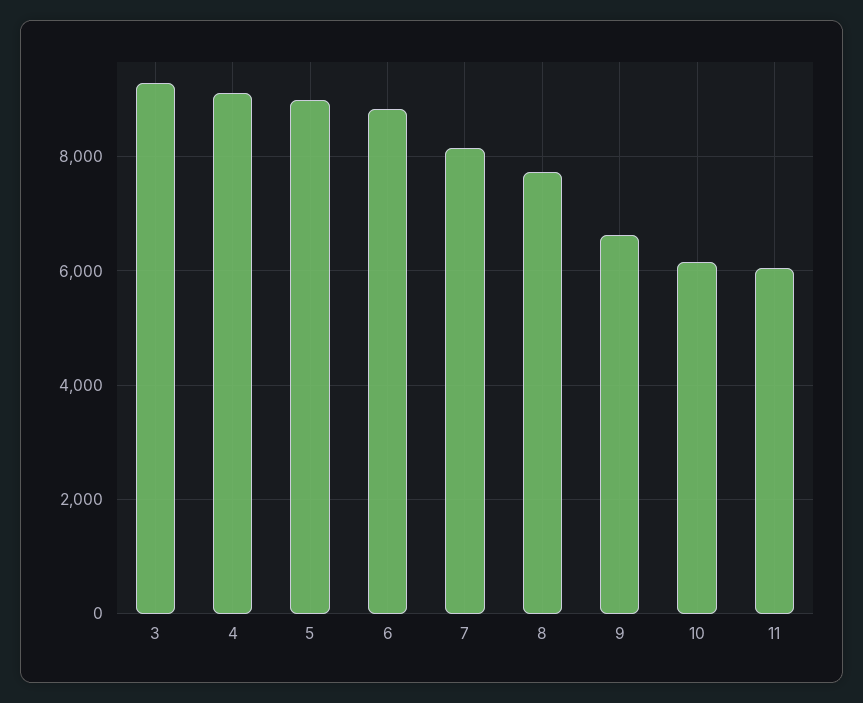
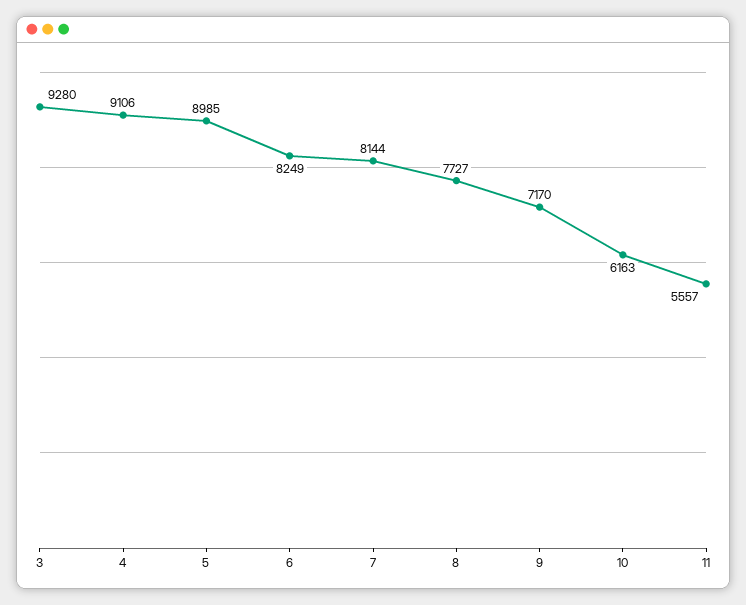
6: 8800 -> 8249
9: 6600 -> 7170
11: 6000 -> 5557

